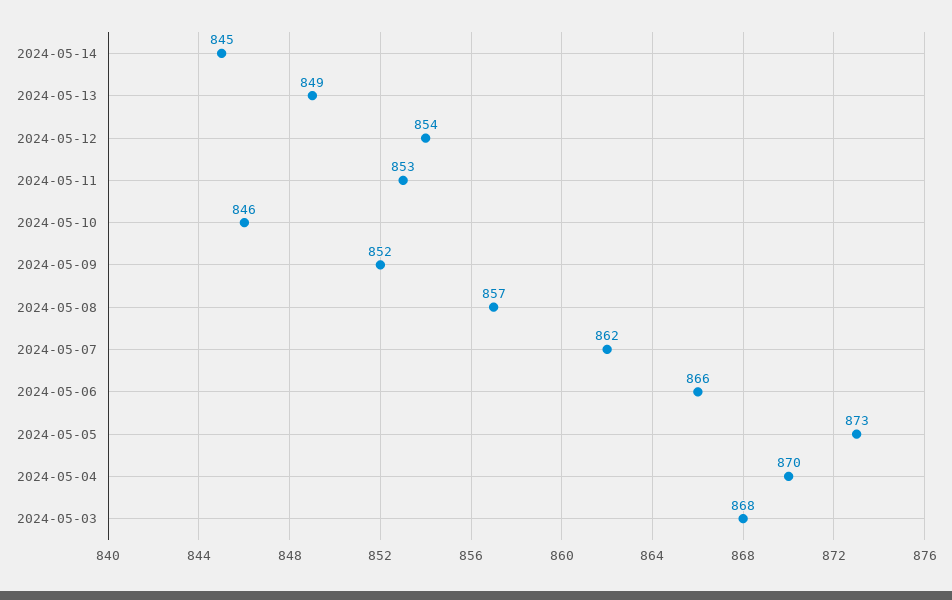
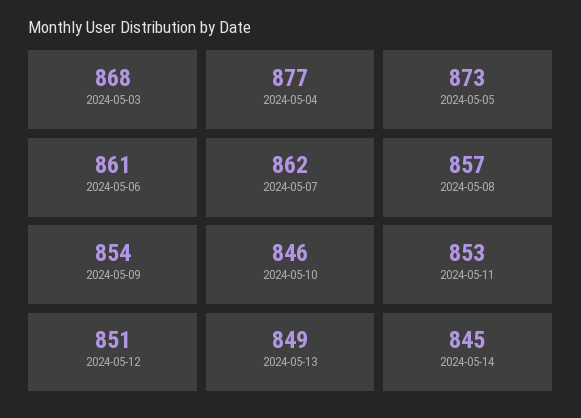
2024-05-12: 854 -> 851
2024-05-09: 852 -> 854
2024-05-06: 866 -> 861
2024-05-04: 870 -> 877

